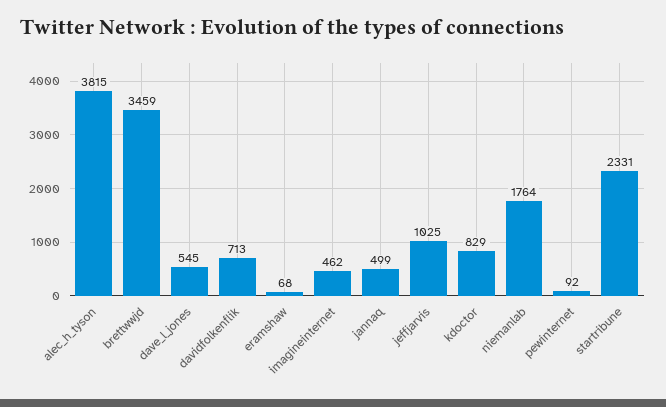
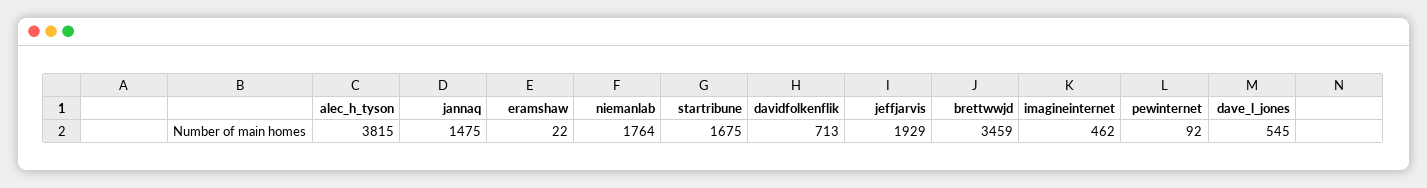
eramshaw: 68 -> 22
jannaq: 499 -> 1475
jeffjarvis: 1025 -> 1929
kdoctor: 829 -> none
startribune: 2331 -> 1675

